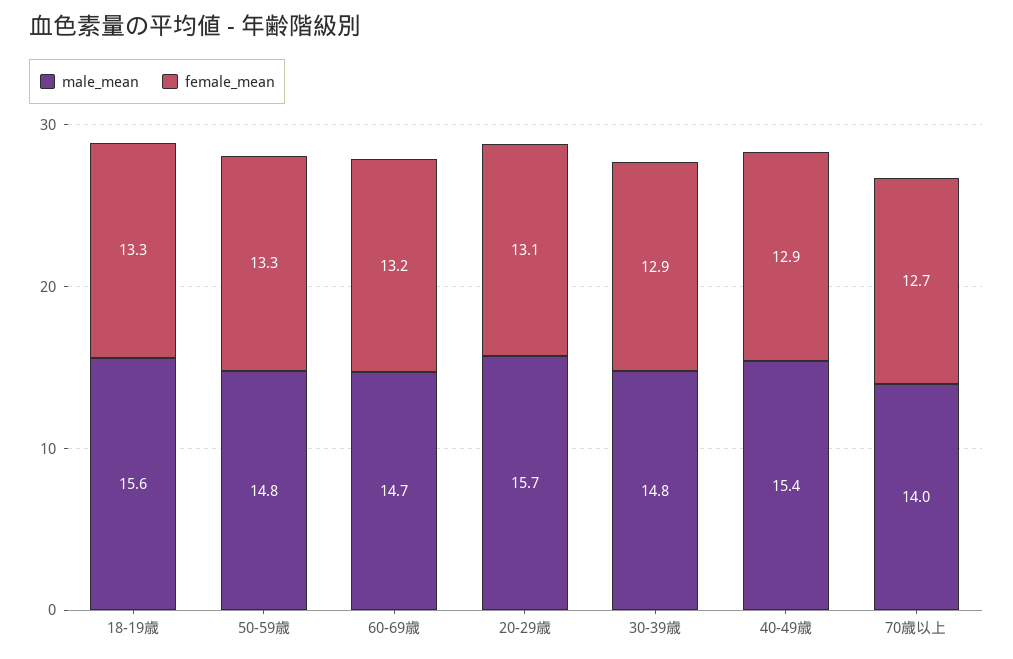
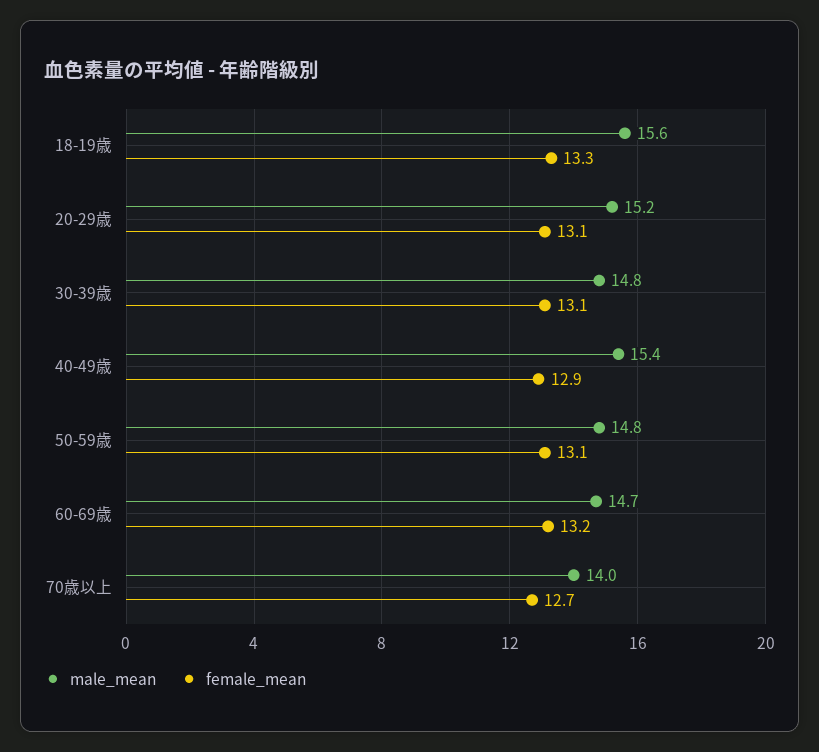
female_mean, 50-59歳: 13.3 -> 13.1
male_mean, 20-29歳: 15.7 -> 15.2
female_mean, 30-39歳: 12.9 -> 13.1

